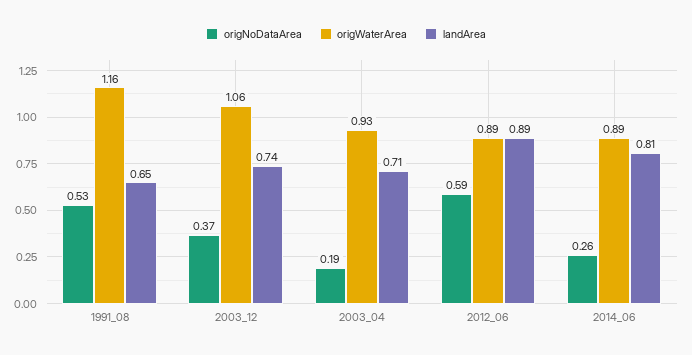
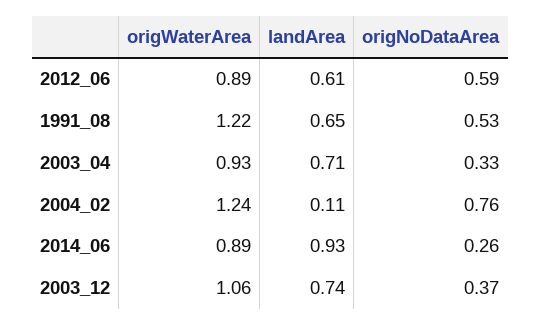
origWaterArea, 1991_08: 1.16 -> 1.22
origNoDataArea, 2003_04: 0.19 -> 0.33
landArea, 2012_06: 0.89 -> 0.61
landArea, 2014_06: 0.81 -> 0.93
origWaterArea, 2004_02: none -> 1.24
landArea, 2004_02: none -> 0.11
origNoDataArea, 2004_02: none -> 0.76

